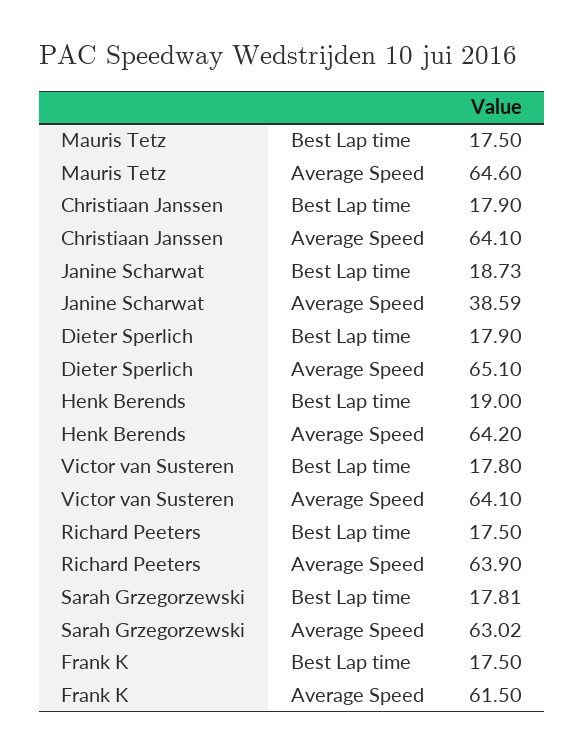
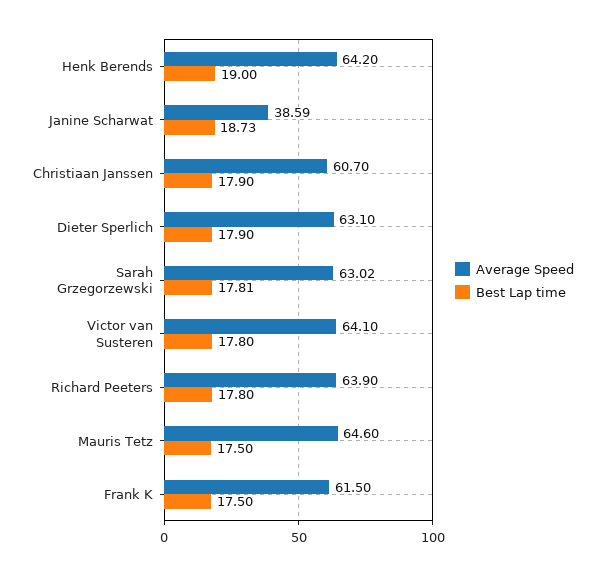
Average Speed, Christiaan Janssen: 64.1 -> 60.7
Average Speed, Dieter Sperlich: 65.1 -> 63.1
Best Lap time, Richard Peeters: 17.5 -> 17.8

